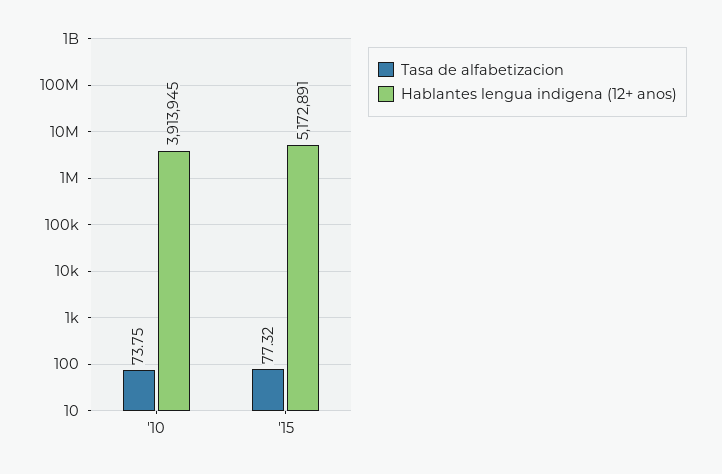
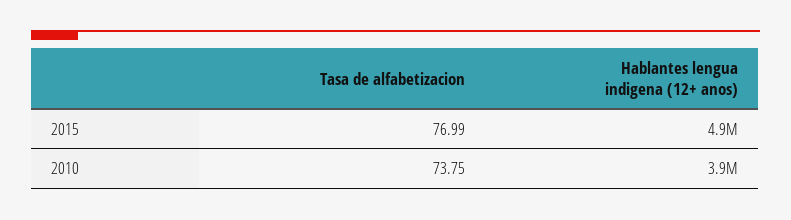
Tasa de alfabetizacion, '15: 77.32 -> 76.99
Hablantes lengua indigena (12+ anos), '15: 5172891 -> 4900000

